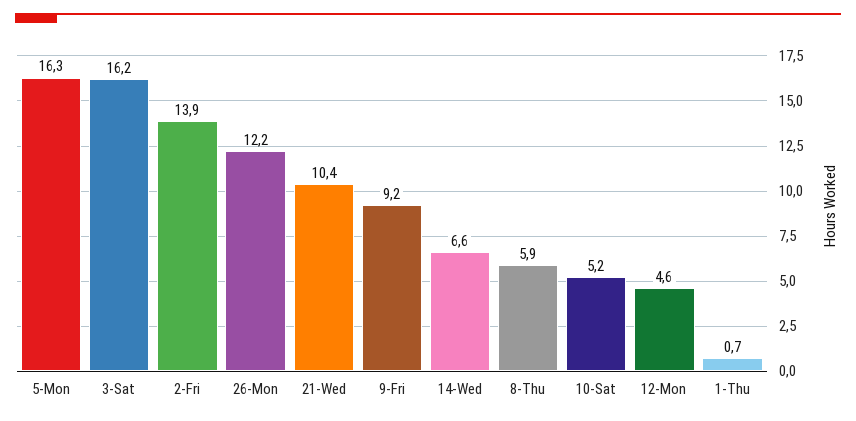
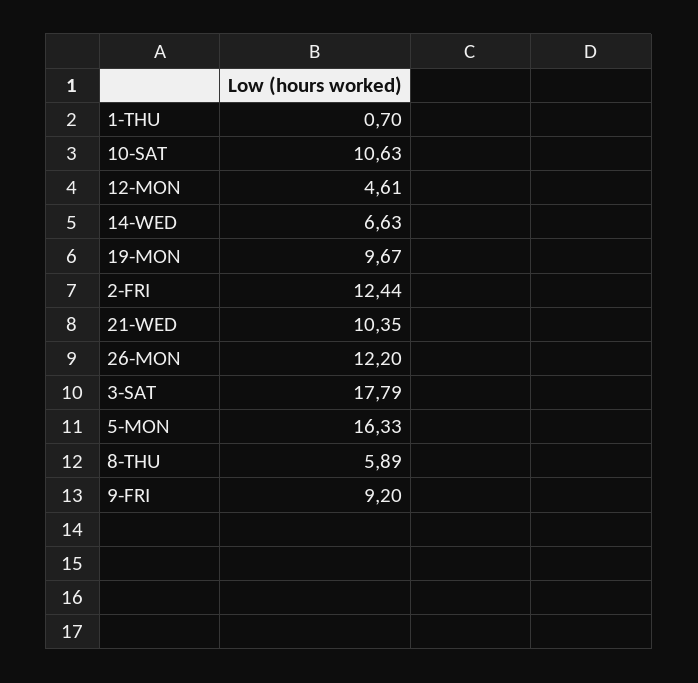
3-Sat: 16.2 -> 17.79
2-Fri: 13.9 -> 12.44
10-Sat: 5.2 -> 10.63
19-MON: none -> 9.67

